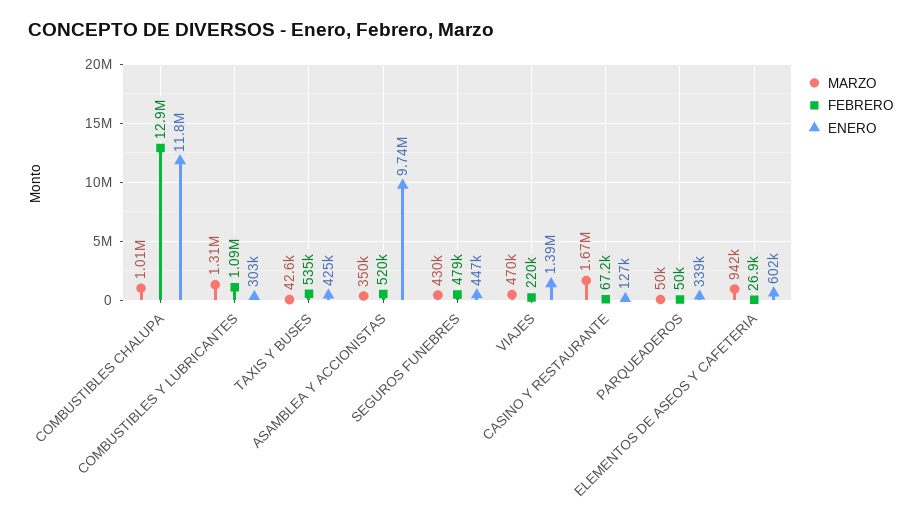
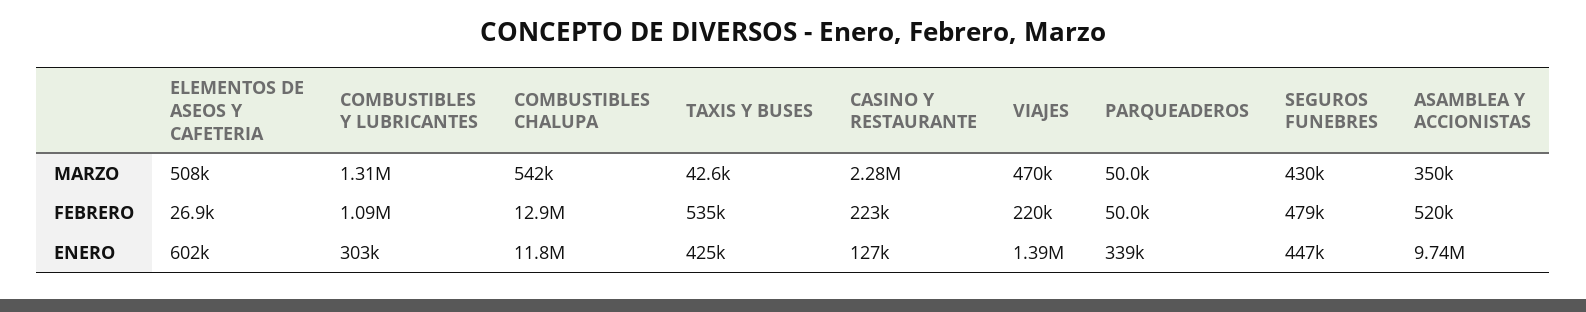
MARZO, COMBUSTIBLES CHALUPA: 1010000 -> 542000
MARZO, CASINO Y RESTAURANTE: 1670000 -> 2280000
FEBRERO, CASINO Y RESTAURANTE: 67200 -> 223000
MARZO, ELEMENTOS DE ASEOS Y CAFETERIA: 942000 -> 508000

